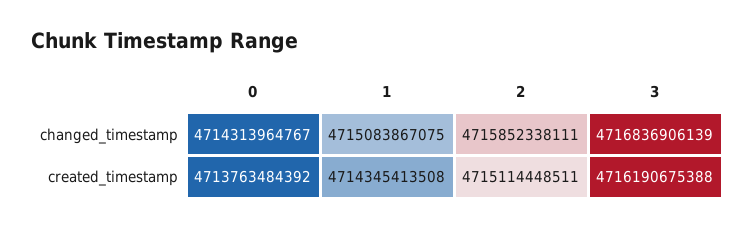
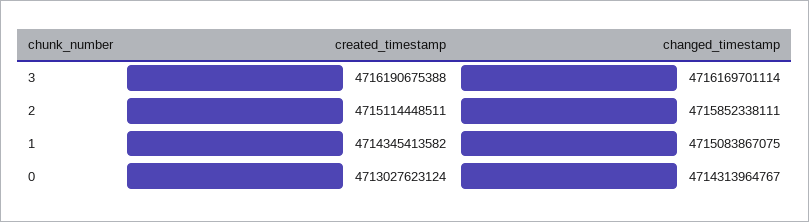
3, changed_timestamp: 4716836906139 -> 4716169701114
0, created_timestamp: 4713763484392 -> 4713027623124
1, created_timestamp: 4714345413508 -> 4714345413582

